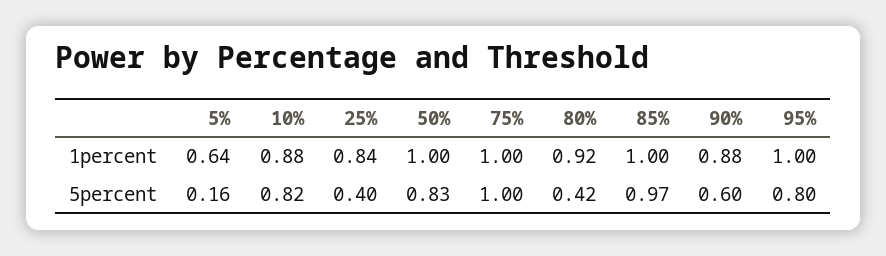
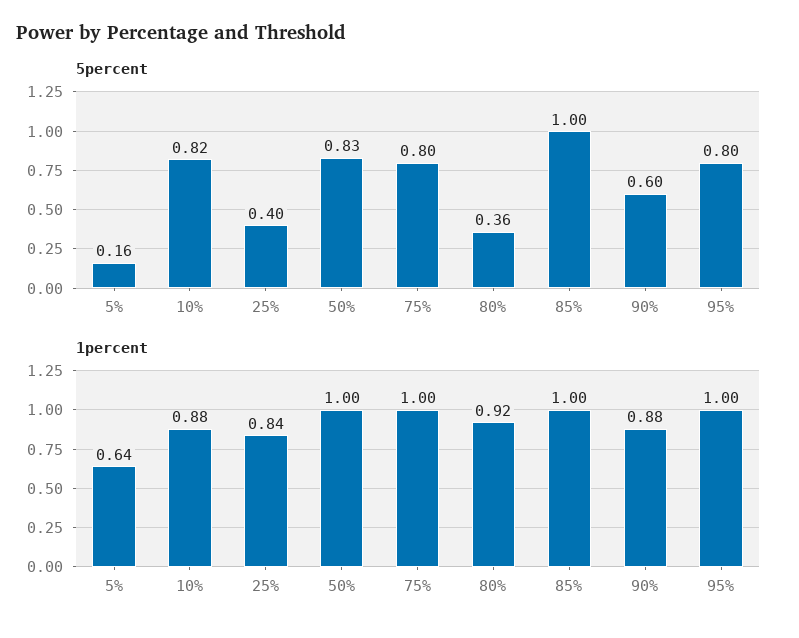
5percent, 75%: 1 -> 0.8
5percent, 80%: 0.42 -> 0.36
5percent, 85%: 0.97 -> 1

